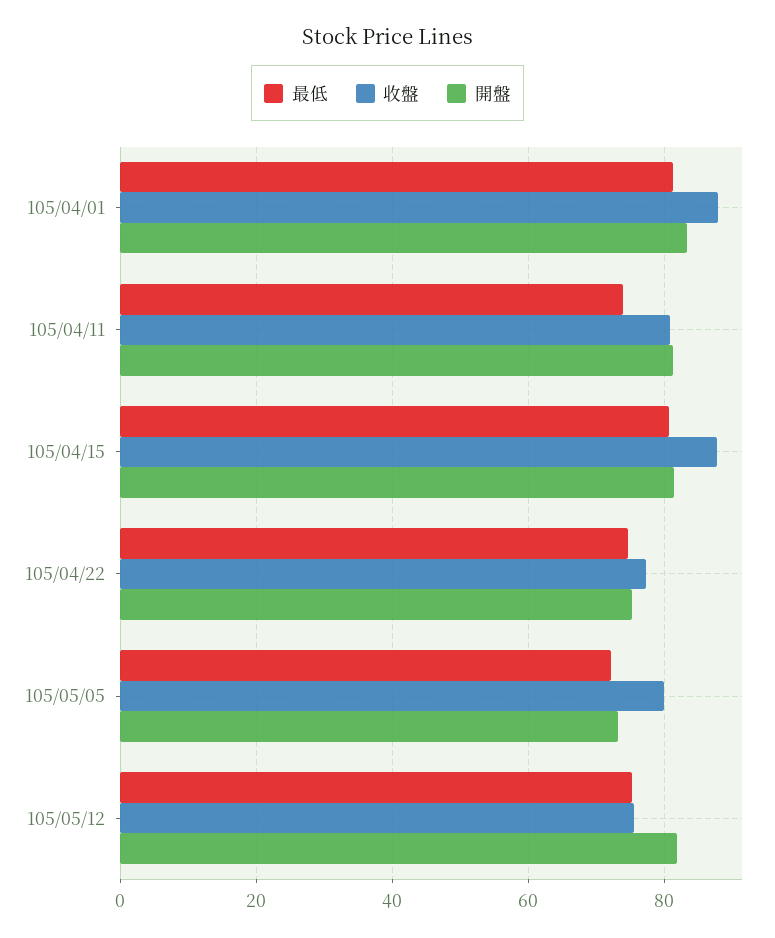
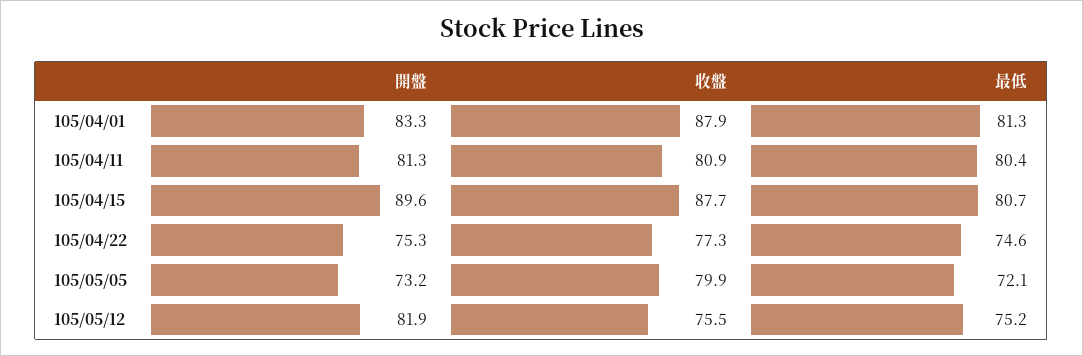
最低, 105/04/11: 74 -> 80.4
開盤, 105/04/15: 82 -> 89.6

